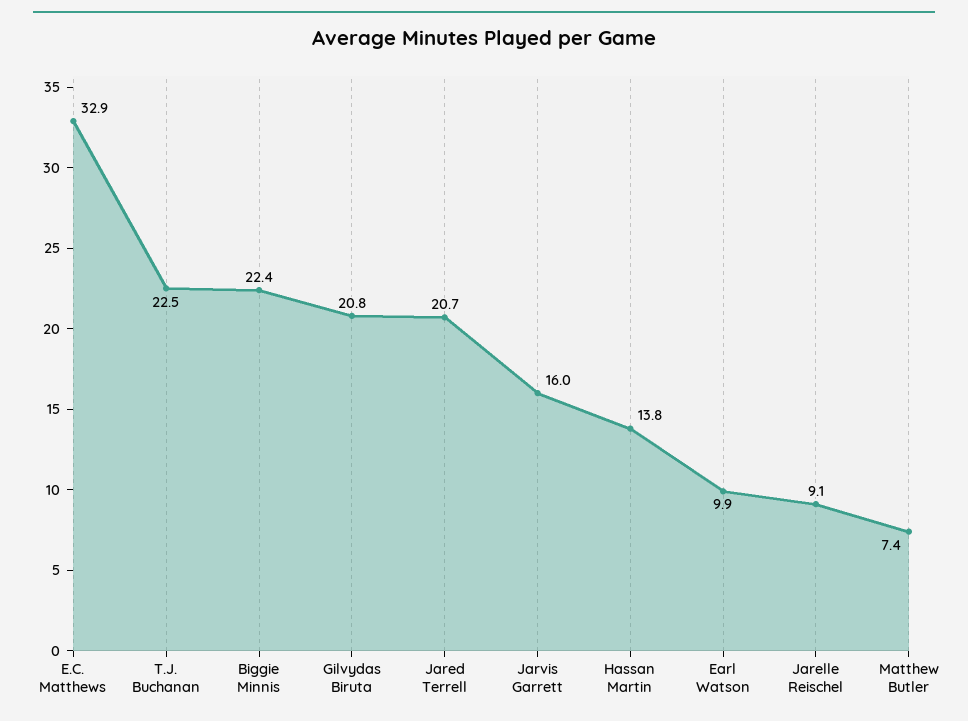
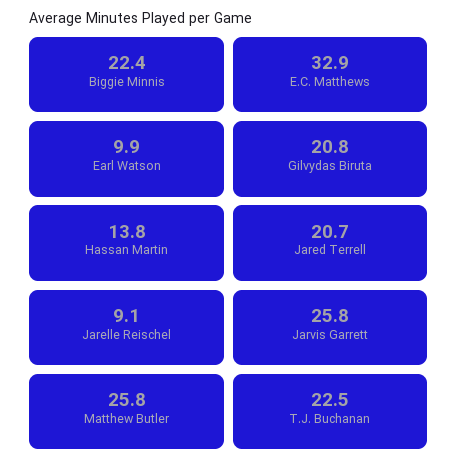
Jarvis Garrett: 16 -> 25.8
Matthew Butler: 7.4 -> 25.8

